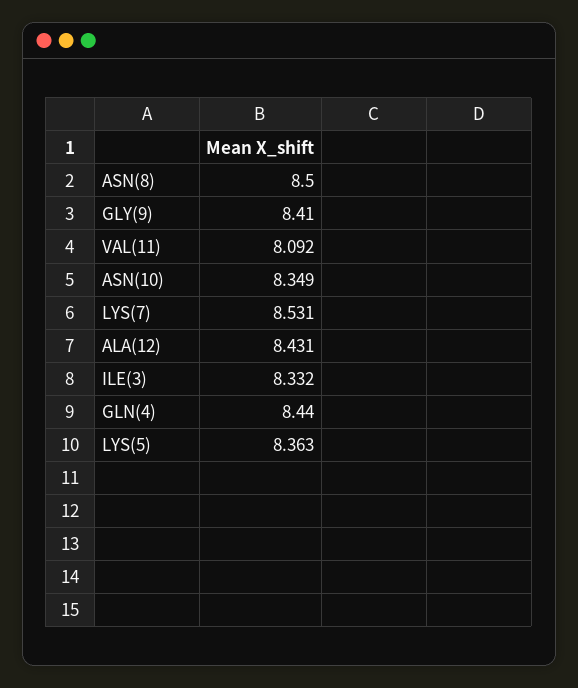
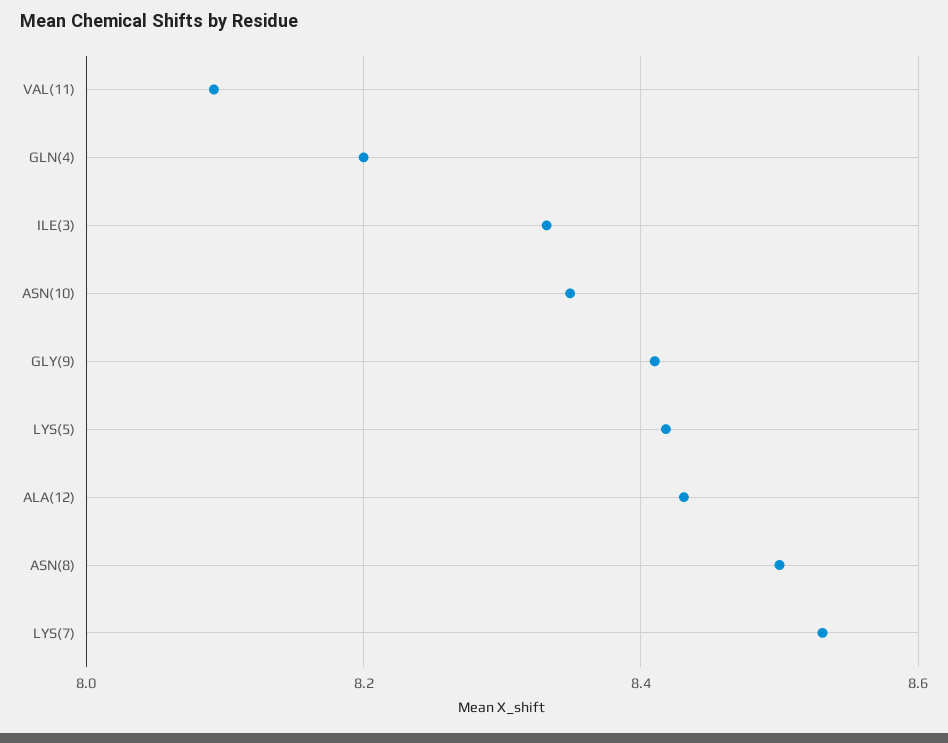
GLN(4): 8.44 -> 8.2
LYS(5): 8.363 -> 8.42

